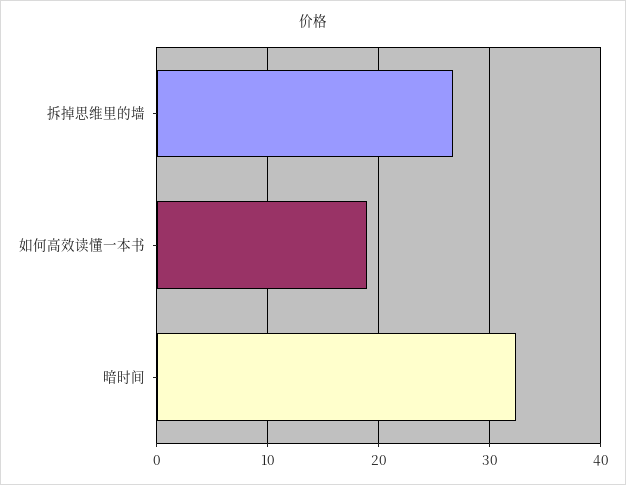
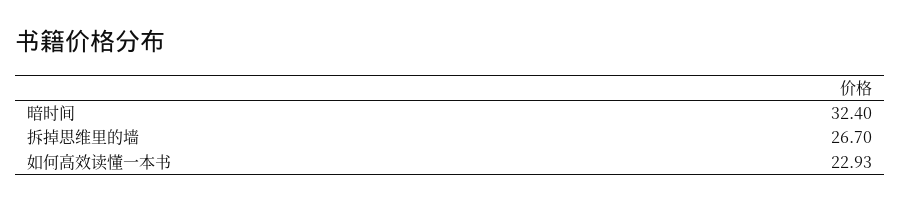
如何高效读懂一本书: 19 -> 22.93

